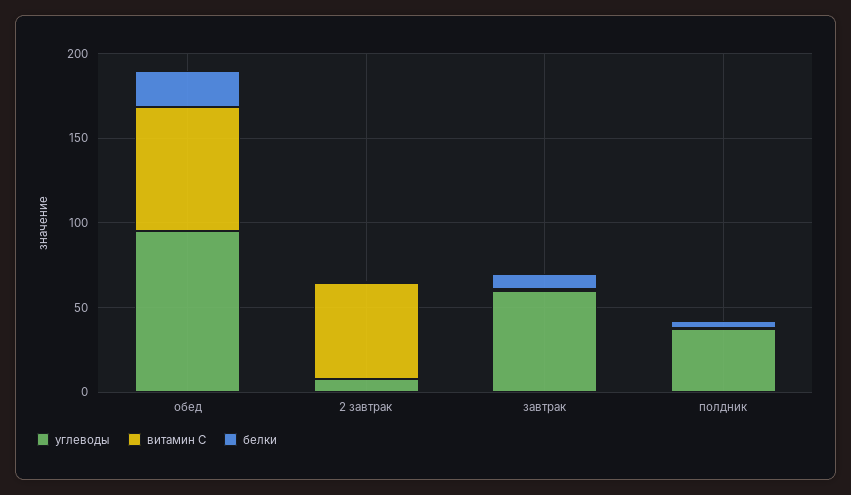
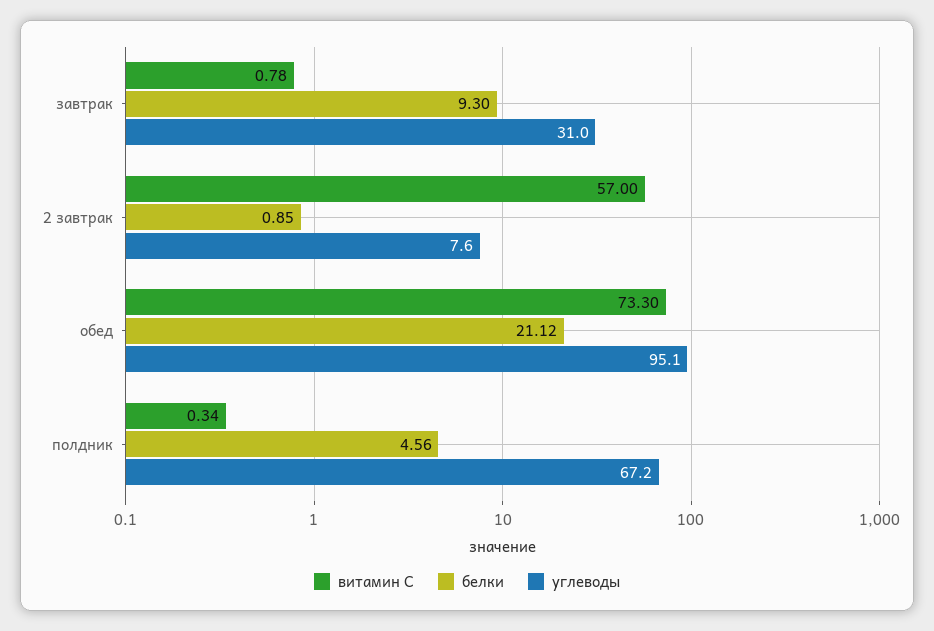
углеводы, завтрак: 60 -> 31
углеводы, полдник: 40 -> 67.2

